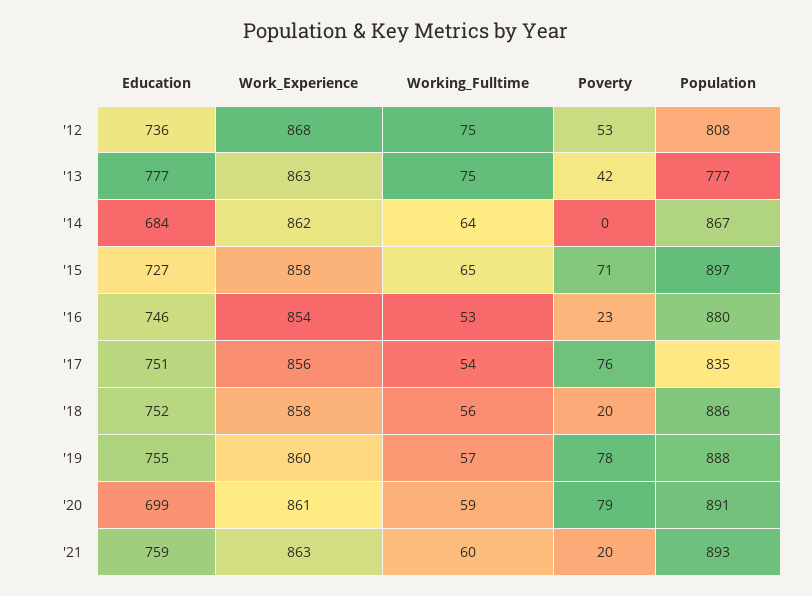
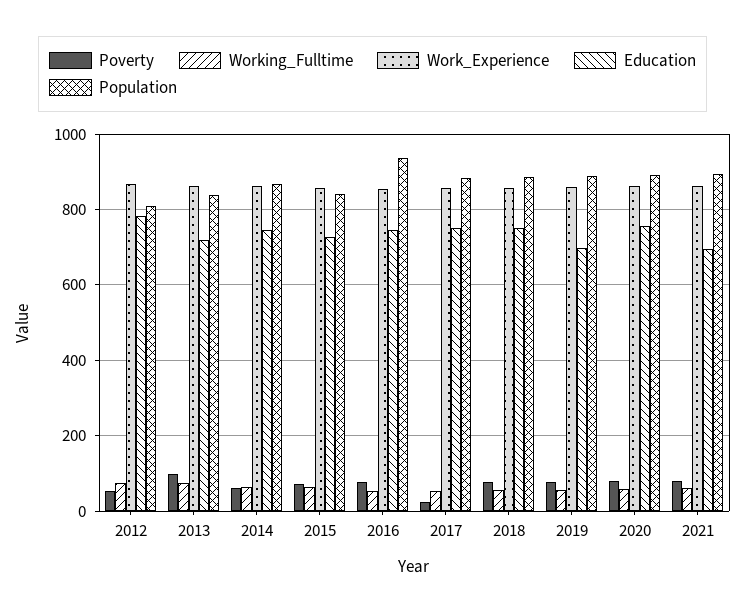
Education, '12: 736 -> 780
Education, '13: 777 -> 720
Poverty, '13: 42 -> 100
Population, '13: 777 -> 840
Education, '14: 684 -> 740
Poverty, '14: 0 -> 60
Population, '15: 897 -> 840
Poverty, '16: 23 -> 80
Population, '16: 880 -> 940
Poverty, '17: 76 -> 20
Population, '17: 835 -> 880
Poverty, '18: 20 -> 80
Education, '19: 755 -> 700
Education, '20: 699 -> 760
Education, '21: 759 -> 700
Poverty, '21: 20 -> 80

